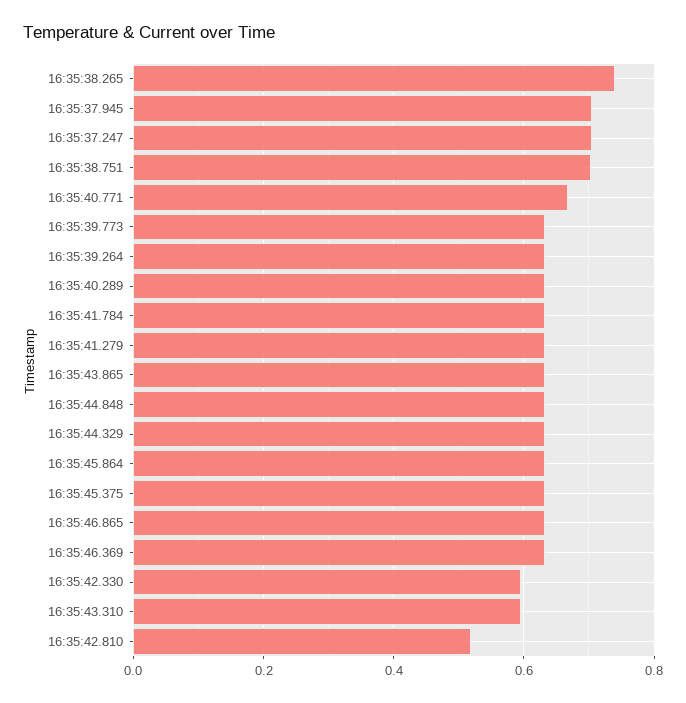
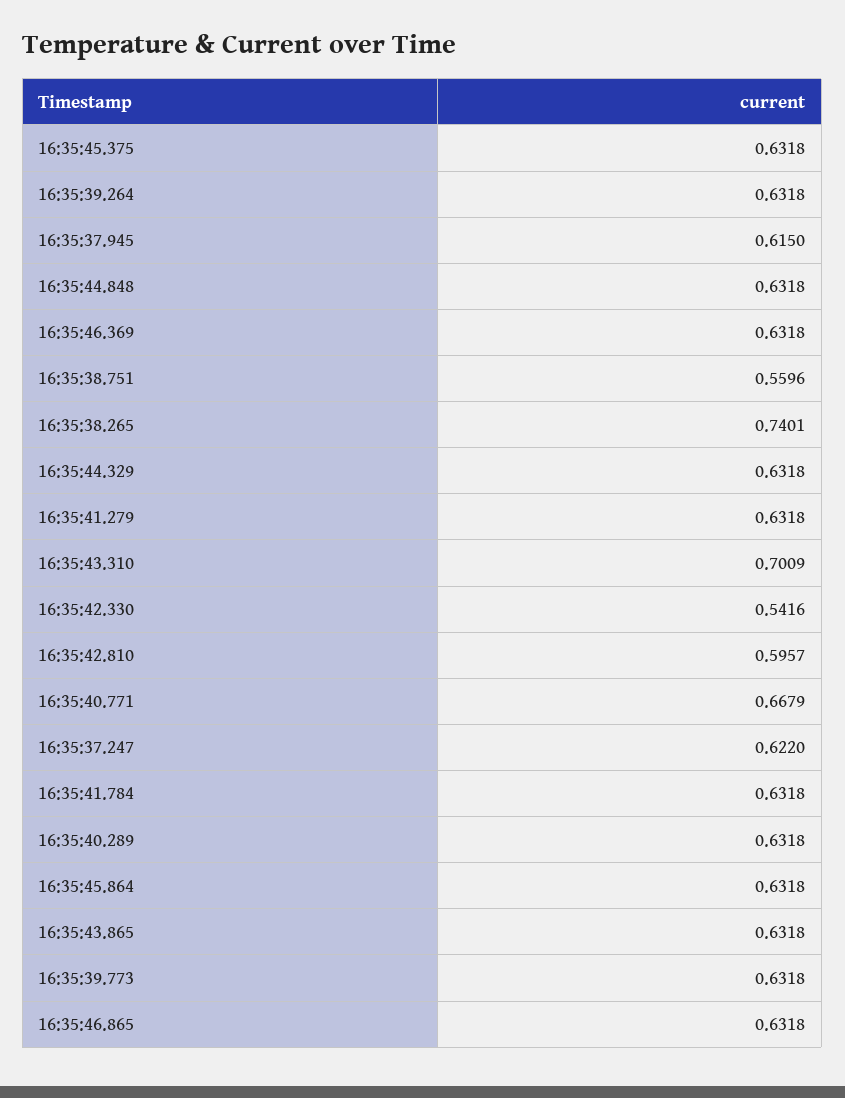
16:35:37.945: 0.7 -> 0.615
16:35:37.247: 0.7 -> 0.622
16:35:38.751: 0.7 -> 0.5596
16:35:42.330: 0.6 -> 0.5416
16:35:43.310: 0.6 -> 0.7009
16:35:42.810: 0.52 -> 0.5957

